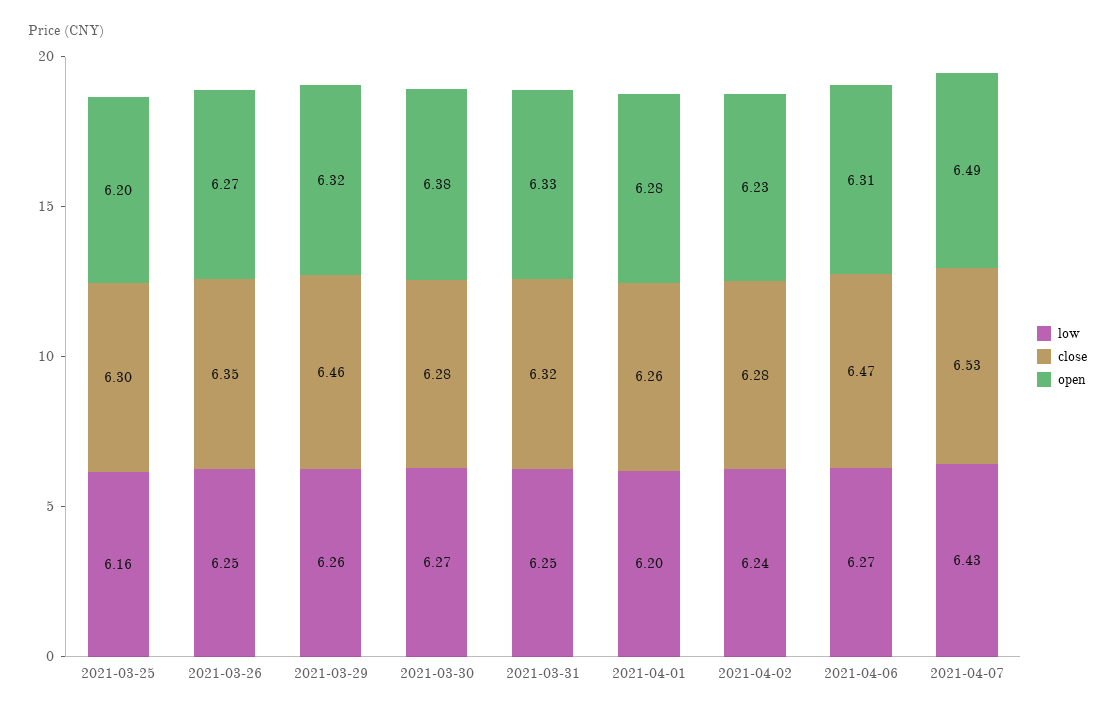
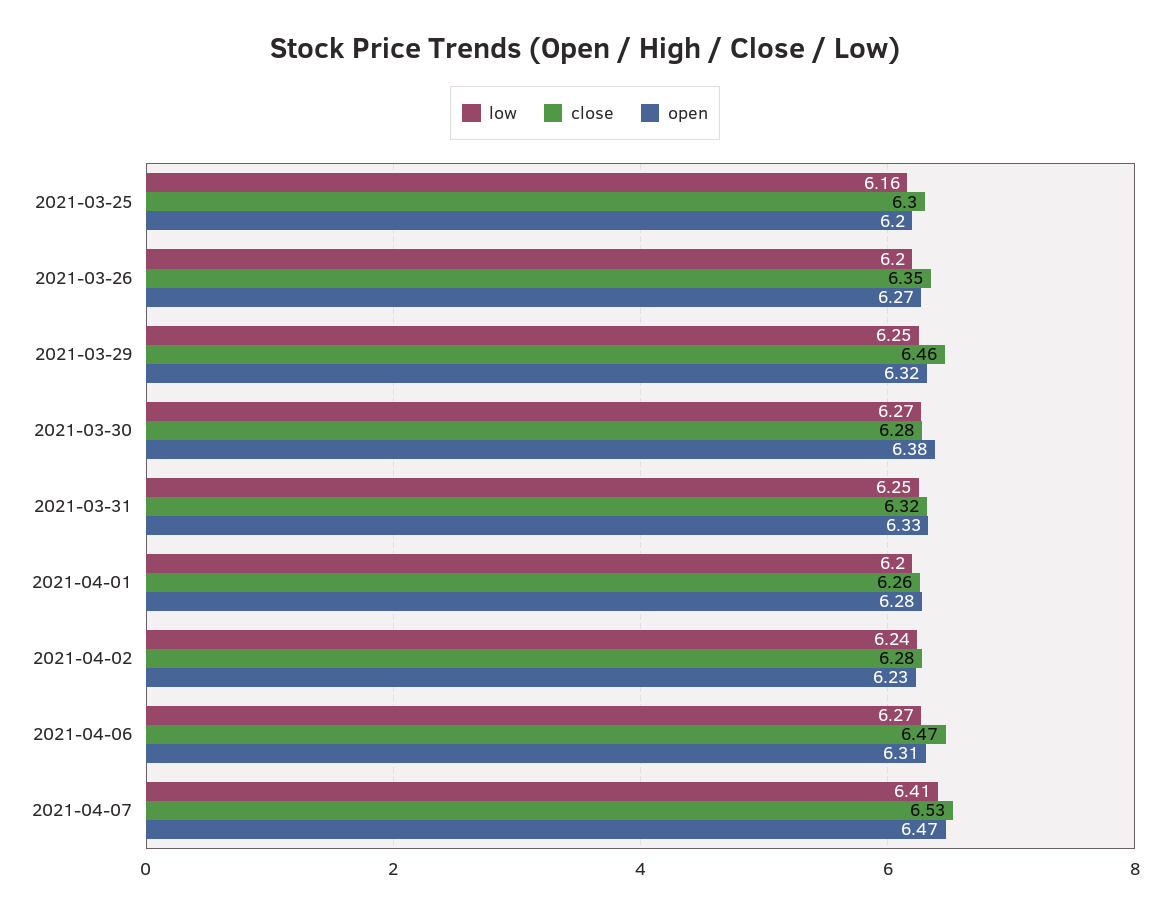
low, 2021-03-26: 6.25 -> 6.2
low, 2021-03-29: 6.26 -> 6.25
low, 2021-04-07: 6.43 -> 6.41
open, 2021-04-07: 6.49 -> 6.47

